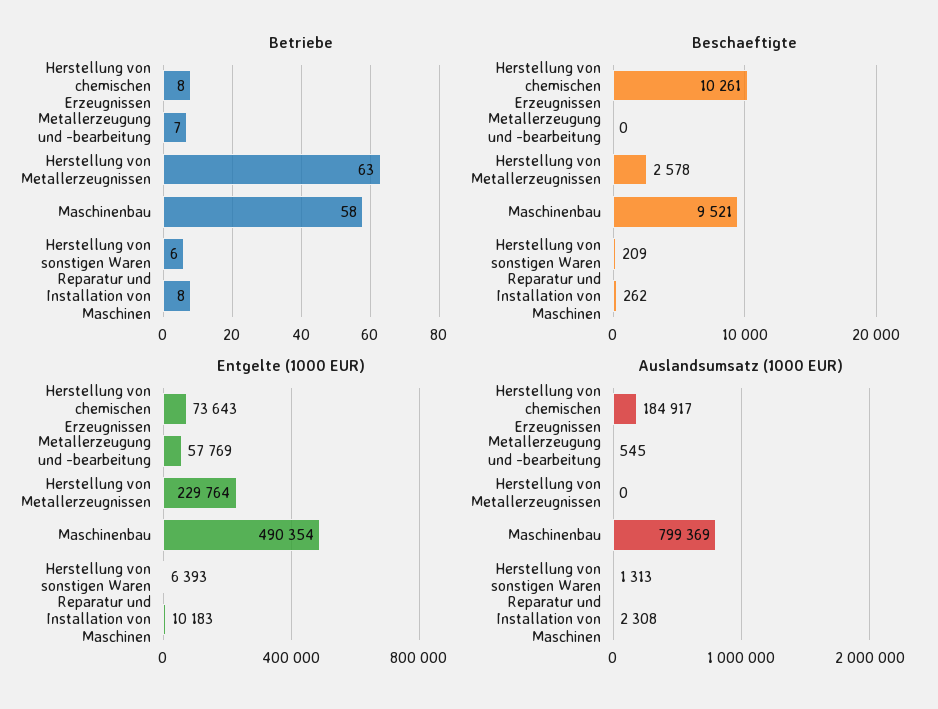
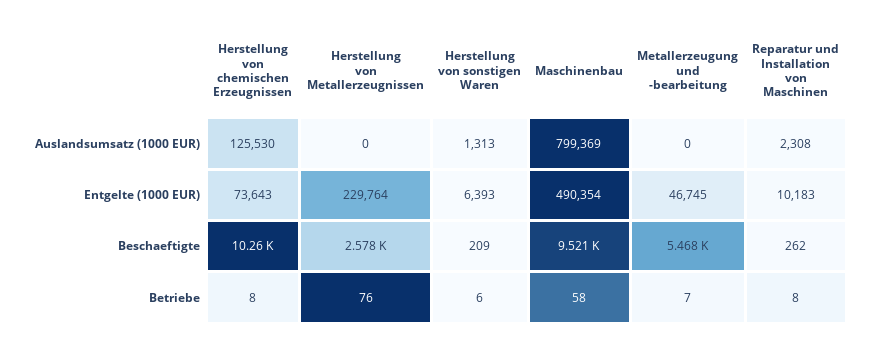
Betriebe, Herstellung von Metallerzeugnissen: 63 -> 76
Beschaeftigte, Metallerzeugung und -bearbeitung: 0 -> 5468
Entgelte (1000 EUR), Metallerzeugung und -bearbeitung: 57769 -> 46745
Auslandsumsatz (1000 EUR), Herstellung von chemischen Erzeugnissen: 184917 -> 125530
Auslandsumsatz (1000 EUR), Metallerzeugung und -bearbeitung: 545 -> 0

